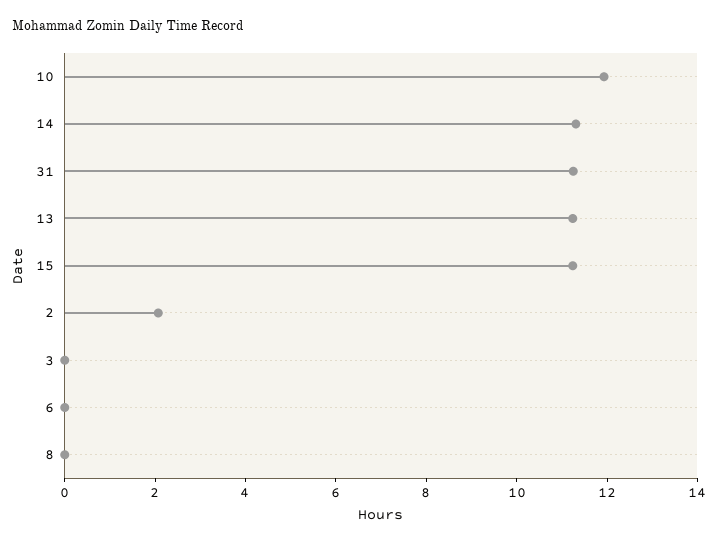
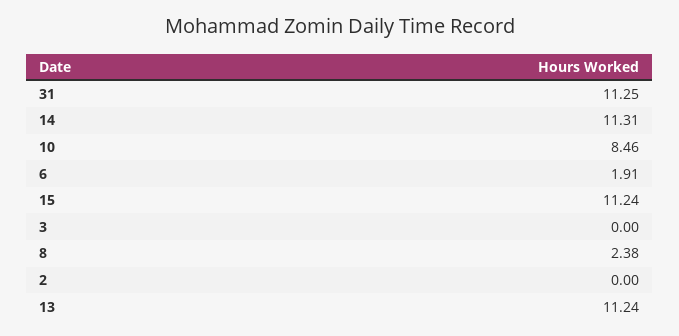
10: 12 -> 8.46
2: 2 -> 0
6: 0 -> 1.91
8: 0 -> 2.38

